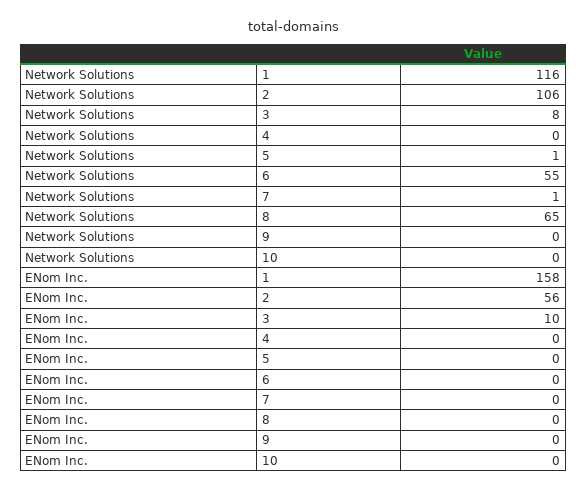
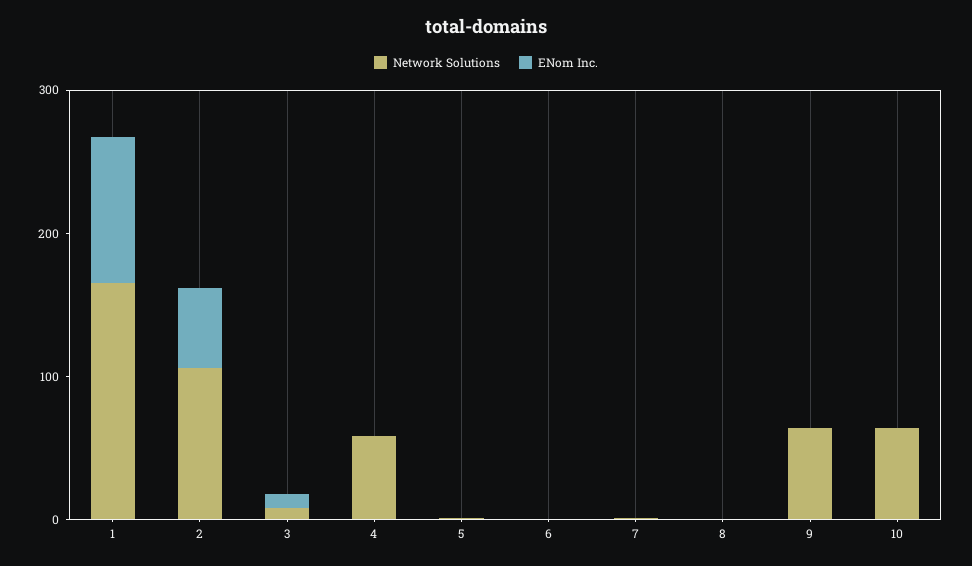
Network Solutions, 1: 116 -> 160
Network Solutions, 4: 0 -> 60
Network Solutions, 6: 55 -> 0
Network Solutions, 8: 65 -> 0
Network Solutions, 9: 0 -> 60
Network Solutions, 10: 0 -> 60
ENom Inc., 1: 158 -> 100

